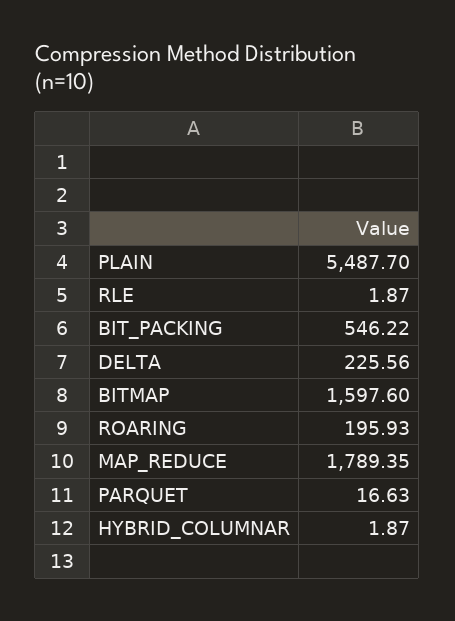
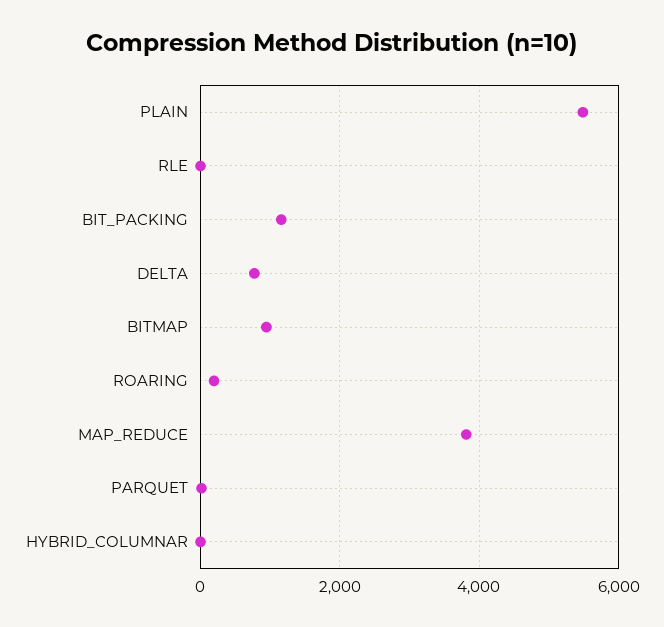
BIT_PACKING: 546.22 -> 1200
DELTA: 225.56 -> 800
BITMAP: 1597.6 -> 1000
MAP_REDUCE: 1789.35 -> 3800

